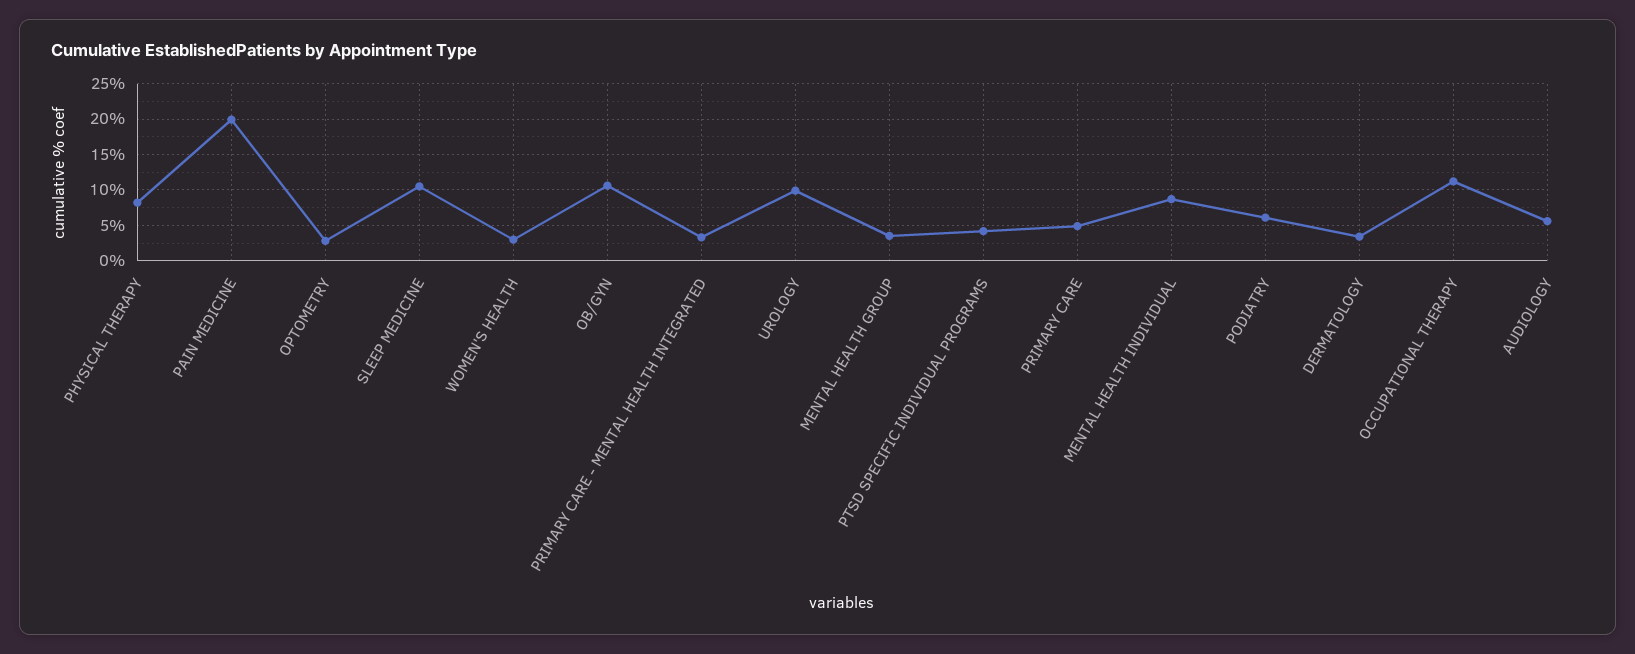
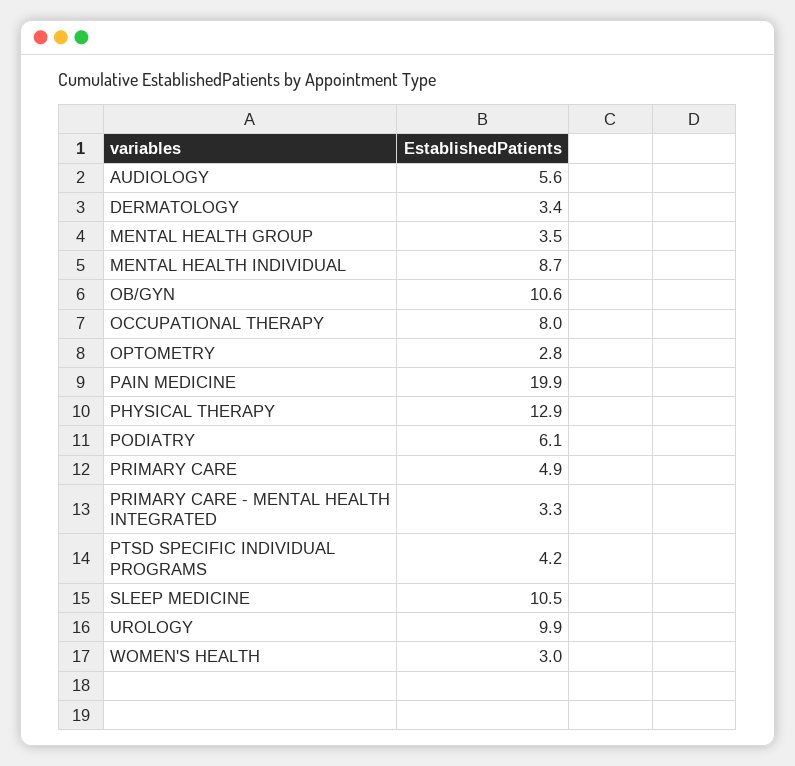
PHYSICAL THERAPY: 8 -> 12.9
OCCUPATIONAL THERAPY: 11 -> 8

